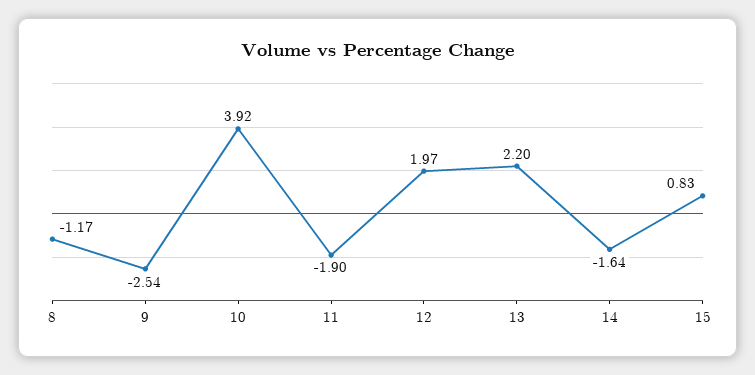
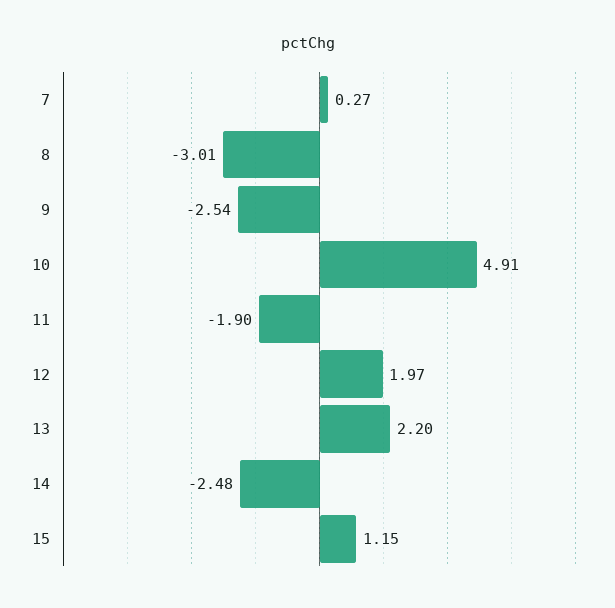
8: -1.17 -> -3.01
10: 3.92 -> 4.91
14: -1.64 -> -2.48
15: 0.83 -> 1.15
7: none -> 0.27

